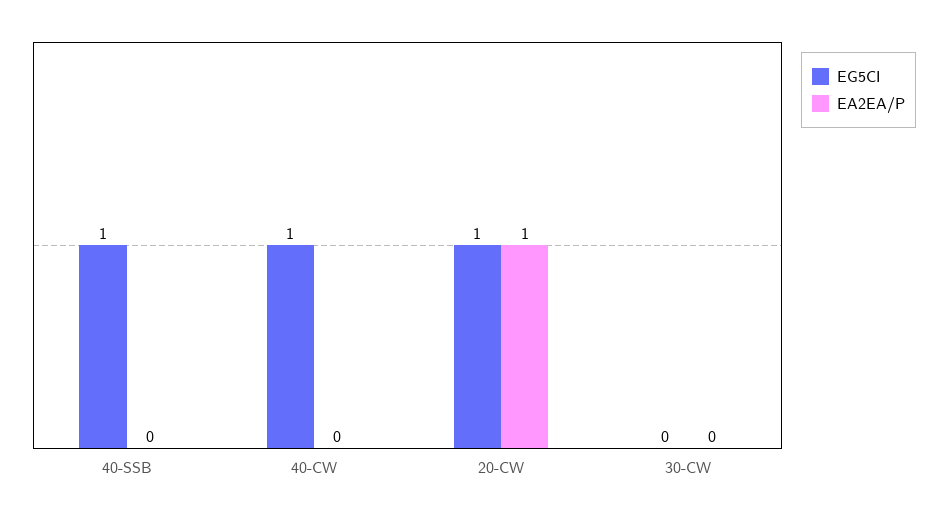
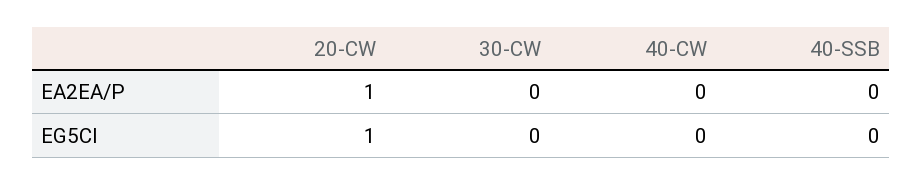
EG5CI, 40-SSB: 1 -> 0
EG5CI, 40-CW: 1 -> 0

